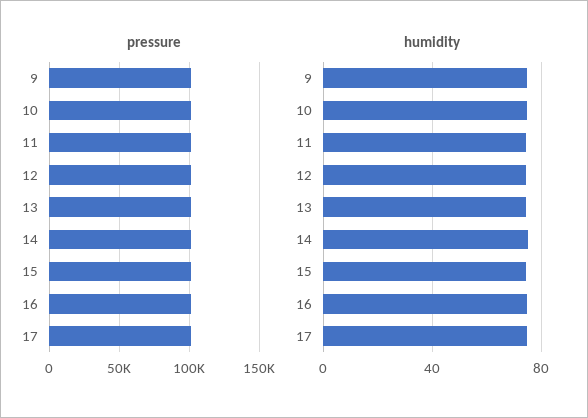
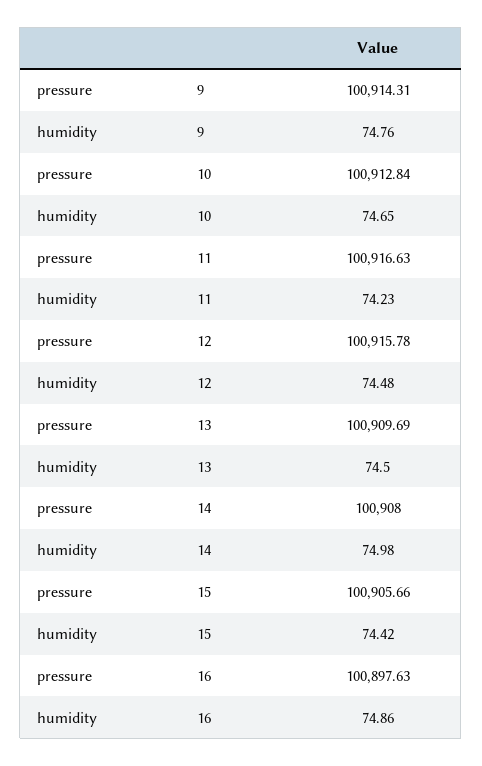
pressure, 17: 100000 -> none
humidity, 17: 75 -> none

